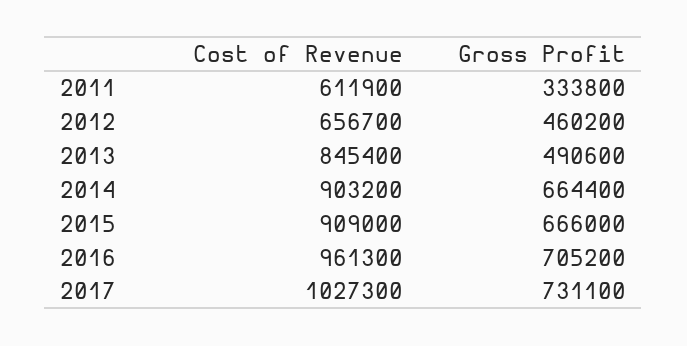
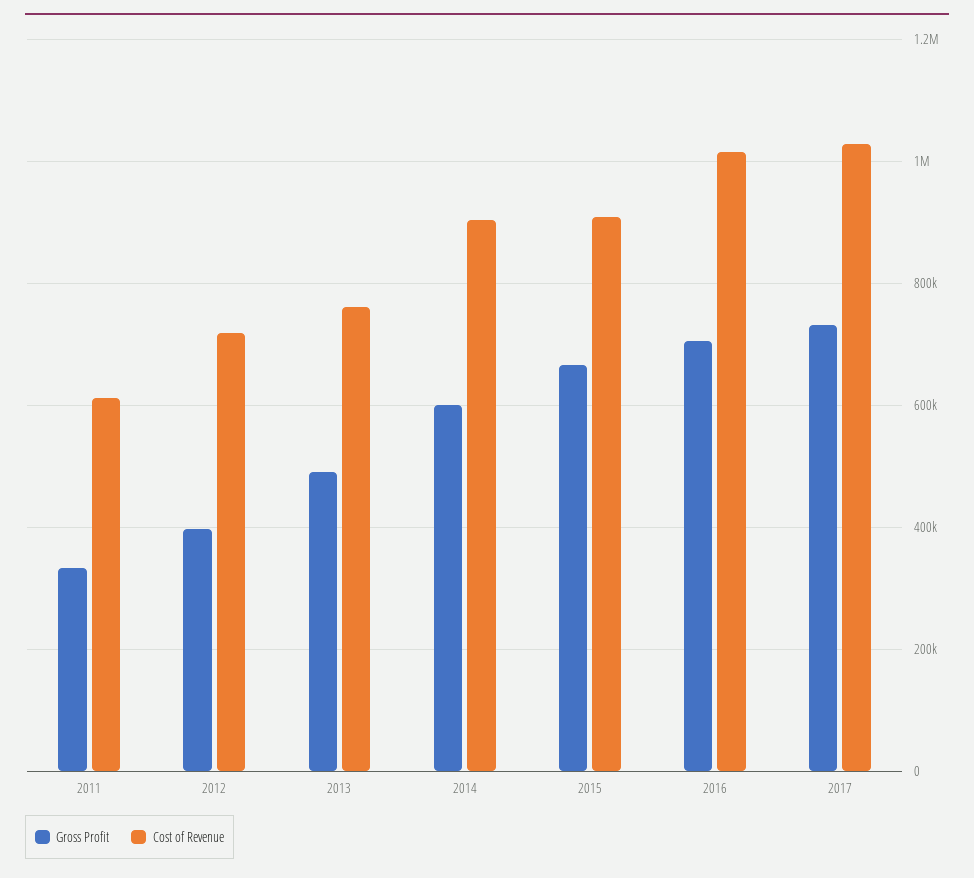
Cost of Revenue, 2012: 656700 -> 720000
Gross Profit, 2012: 460200 -> 400000
Cost of Revenue, 2013: 845400 -> 760000
Gross Profit, 2014: 664400 -> 600000
Cost of Revenue, 2016: 961300 -> 1020000

